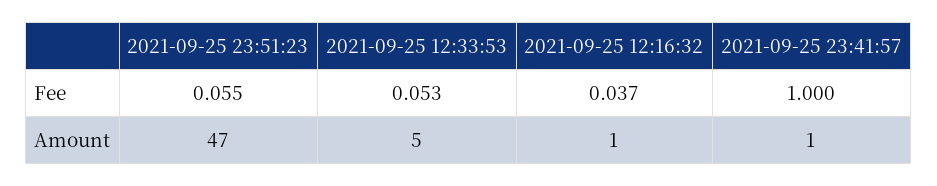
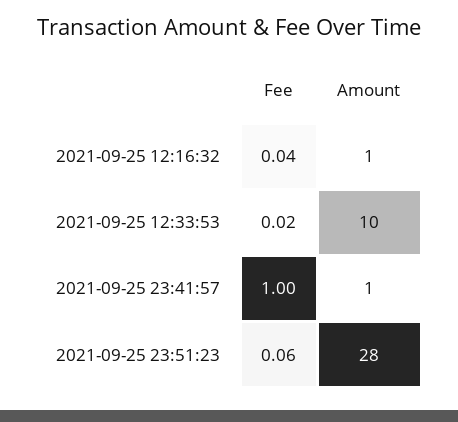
2021-09-25 12:33:53, Fee: 0.053 -> 0.02
2021-09-25 23:51:23, Amount: 47 -> 28
2021-09-25 12:33:53, Amount: 5 -> 10

